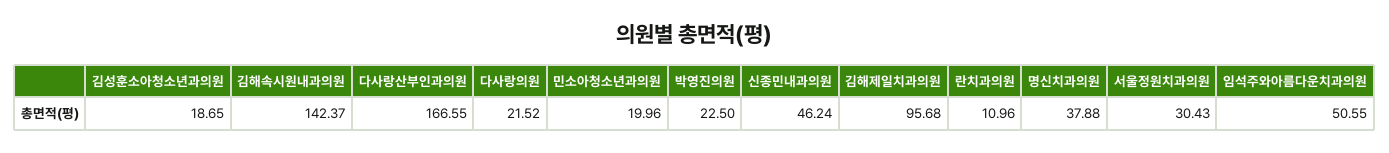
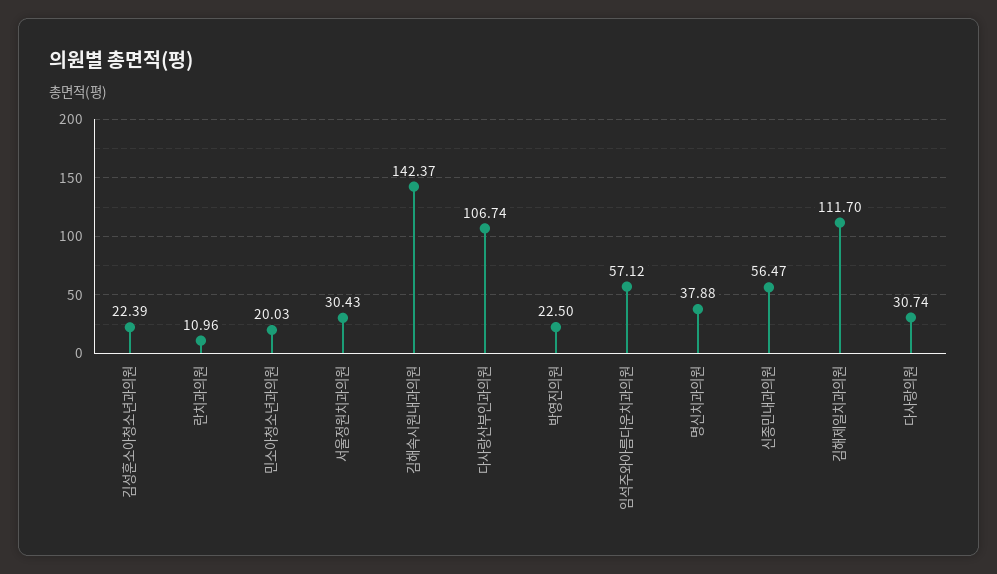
김성훈소아청소년과의원: 18.65 -> 22.39
다사랑산부인과의원: 166.55 -> 106.74
다사랑의원: 21.52 -> 30.74
민소아청소년과의원: 19.96 -> 20.03
신종민내과의원: 46.24 -> 56.47
김해제일치과의원: 95.68 -> 111.7
임석주와아름다운치과의원: 50.55 -> 57.12

